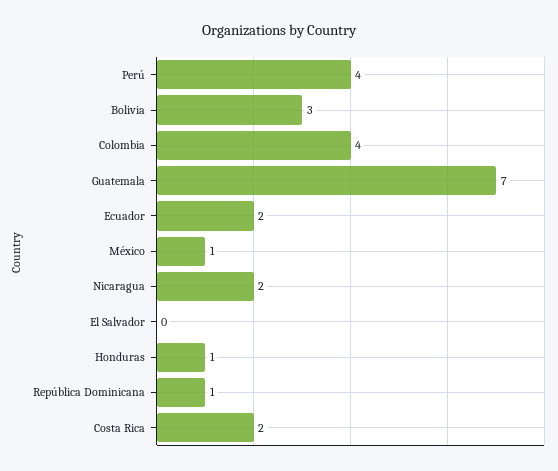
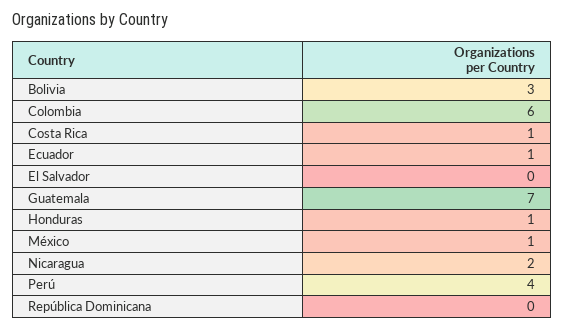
Colombia: 4 -> 6
Ecuador: 2 -> 1
República Dominicana: 1 -> 0
Costa Rica: 2 -> 1

